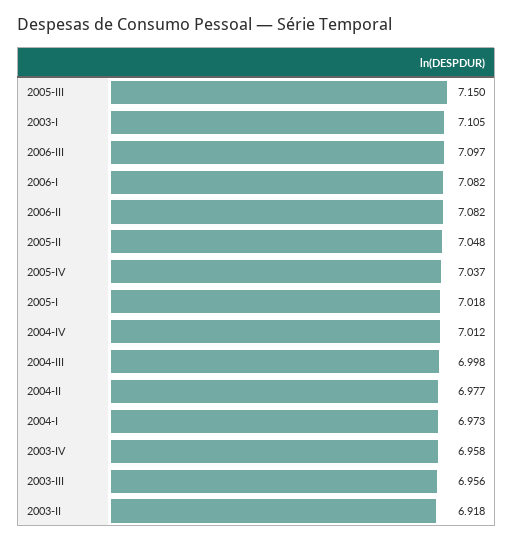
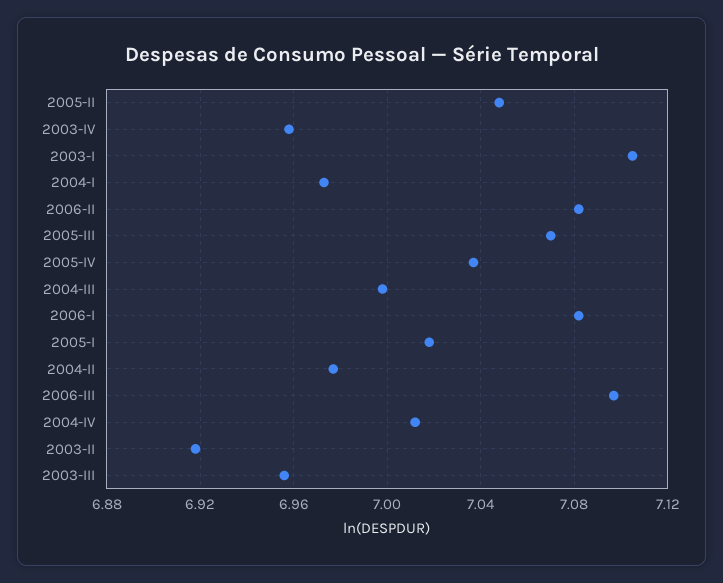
2005-III: 7.15 -> 7.07

